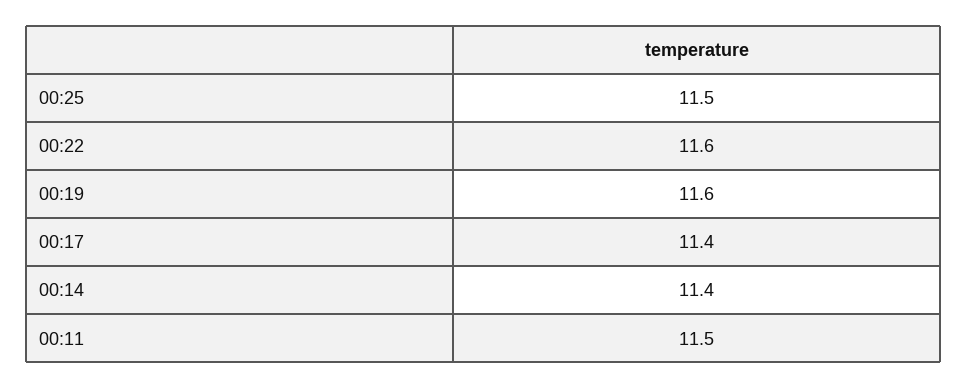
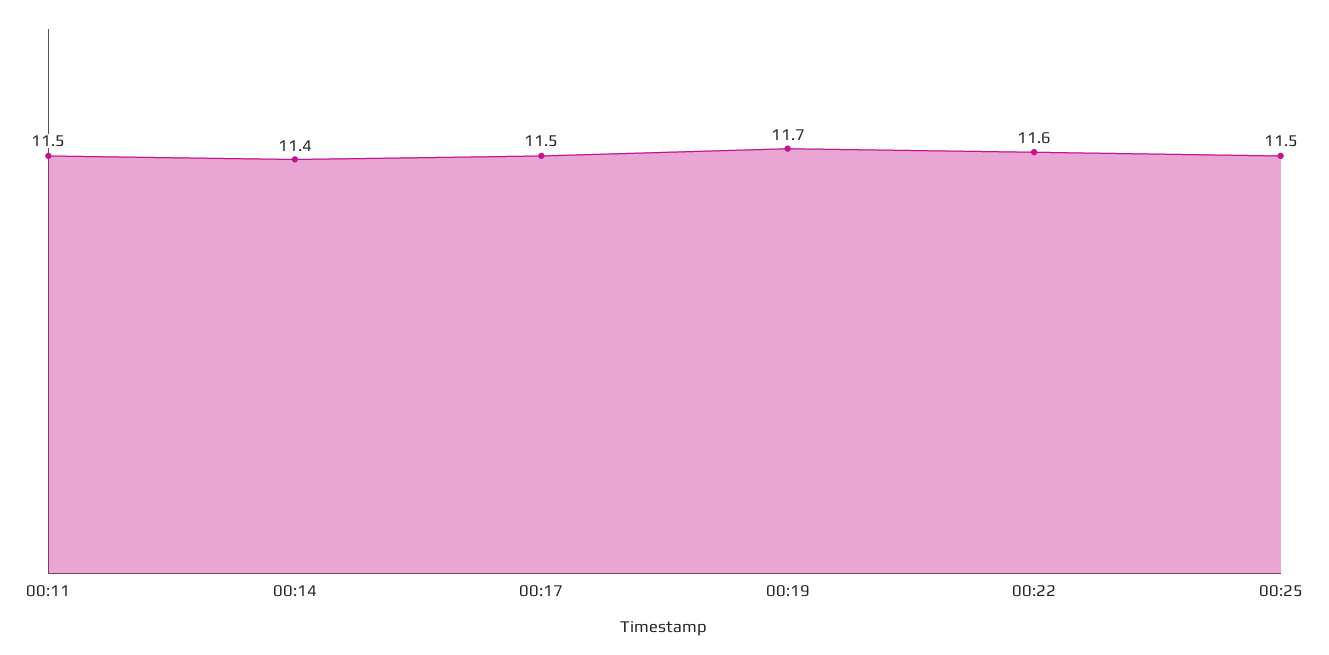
00:19: 11.6 -> 11.7
00:17: 11.4 -> 11.5

